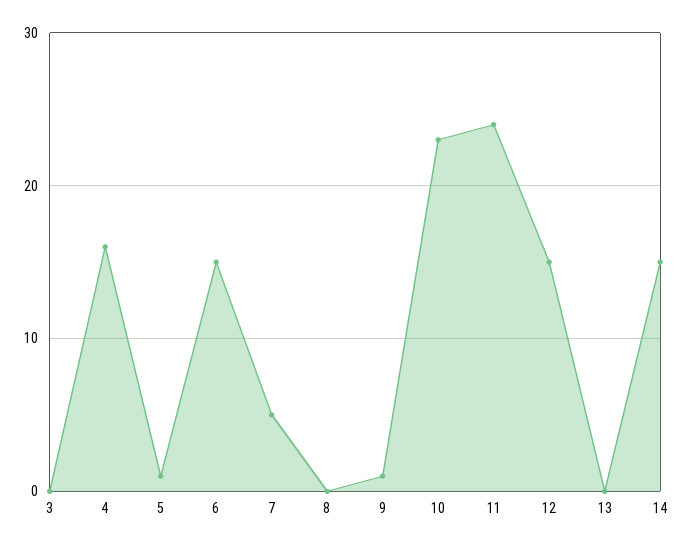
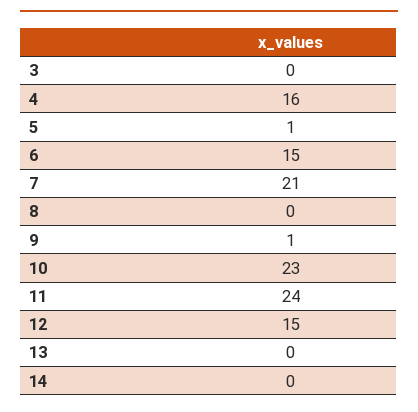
7: 5 -> 21
14: 15 -> 0

